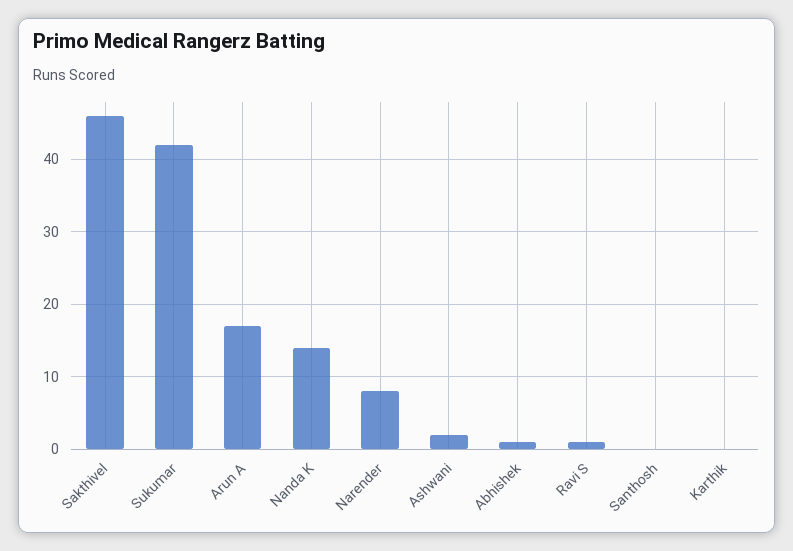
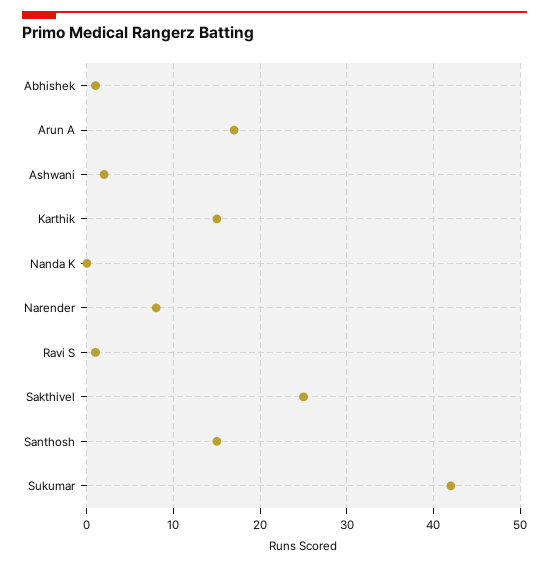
Sakthivel: 46 -> 25
Nanda K: 14 -> 0
Santhosh: 0 -> 15
Karthik: 0 -> 15

